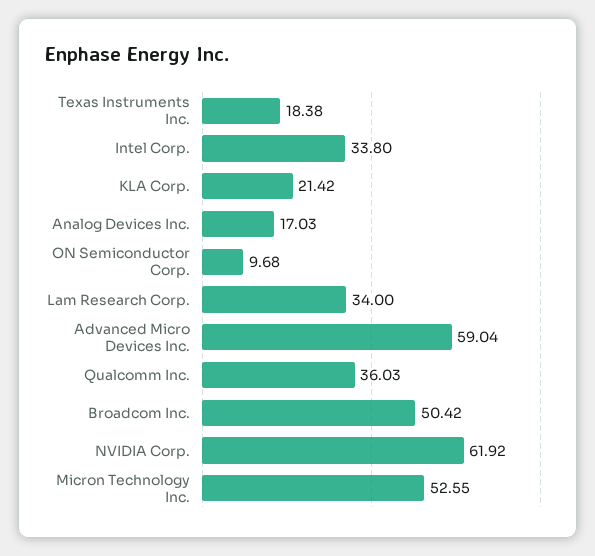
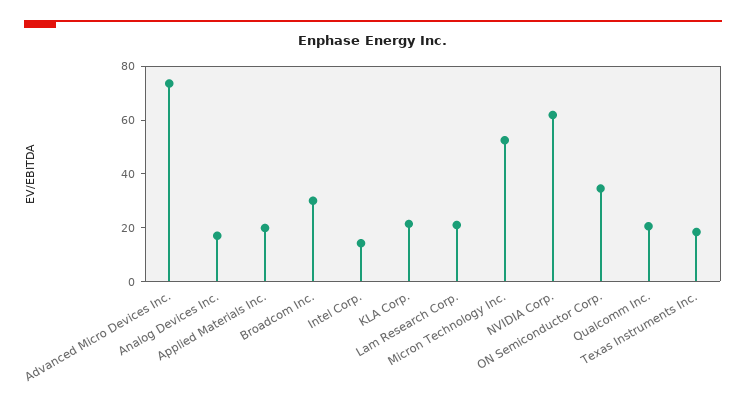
Intel Corp.: 33.8 -> 15
ON Semiconductor Corp.: 9.68 -> 35
Lam Research Corp.: 34 -> 20
Advanced Micro Devices Inc.: 59.04 -> 75
Qualcomm Inc.: 36.03 -> 20
Broadcom Inc.: 50.42 -> 30
Applied Materials Inc.: none -> 20

